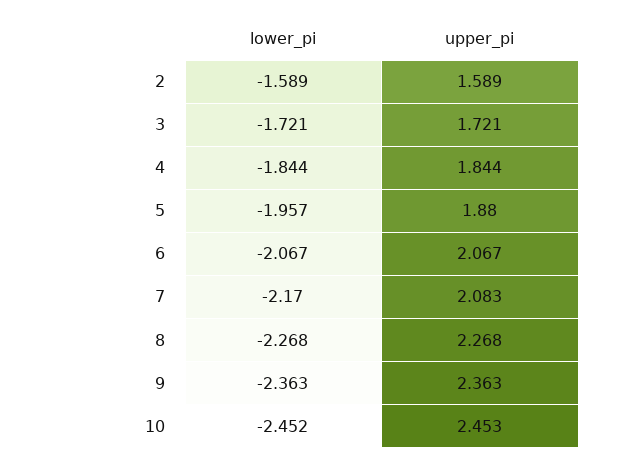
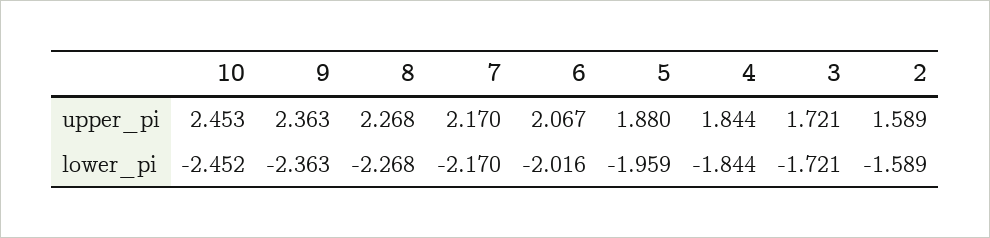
lower_pi, 5: -1.957 -> -1.959
lower_pi, 6: -2.067 -> -2.016
upper_pi, 7: 2.083 -> 2.17

